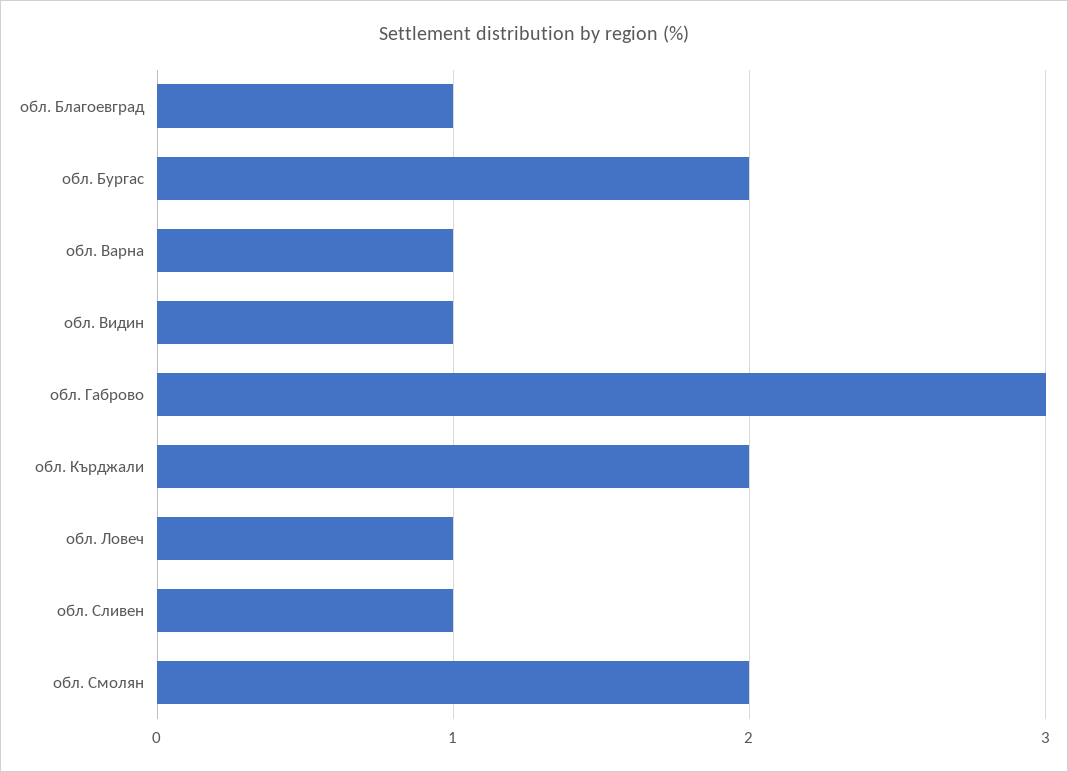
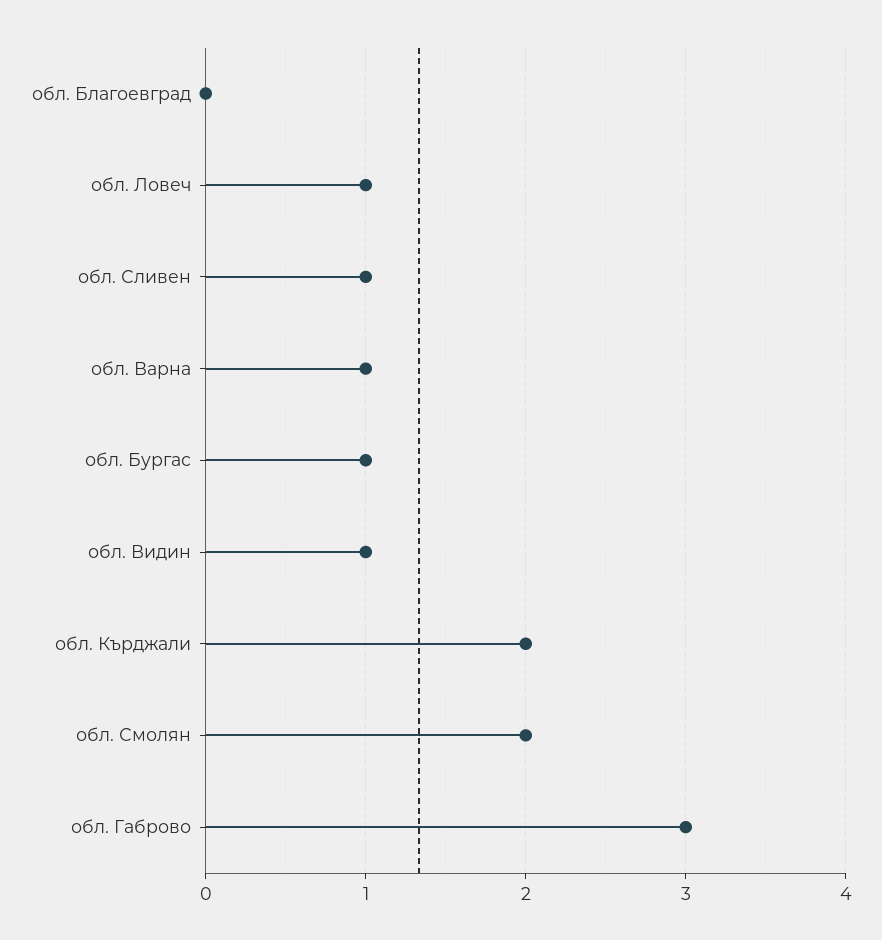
обл. Благоевград: 1 -> 0
обл. Бургас: 2 -> 1

